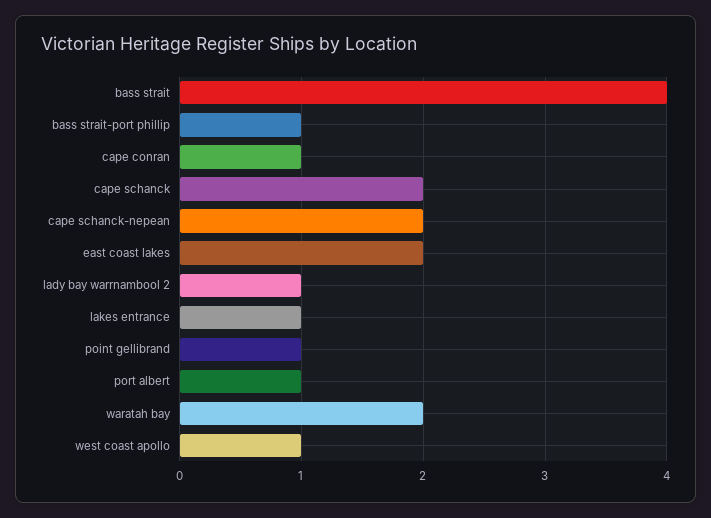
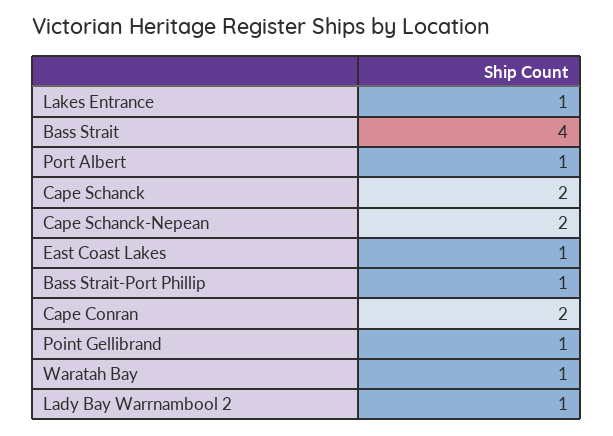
cape conran: 1 -> 2
east coast lakes: 2 -> 1
waratah bay: 2 -> 1
west coast apollo: 1 -> none

